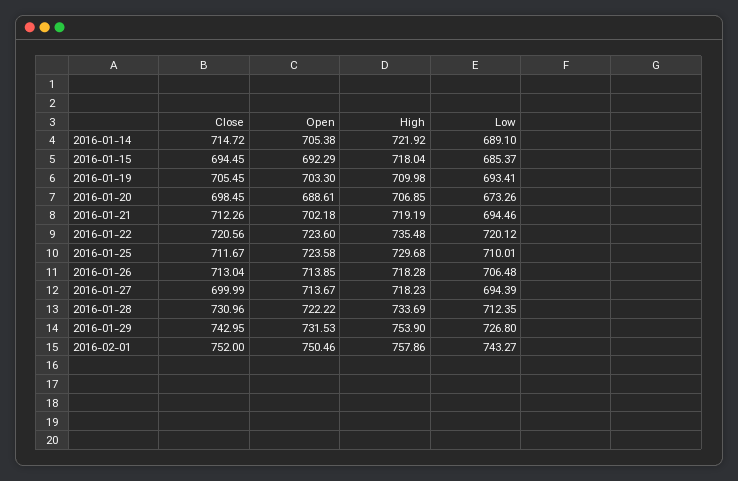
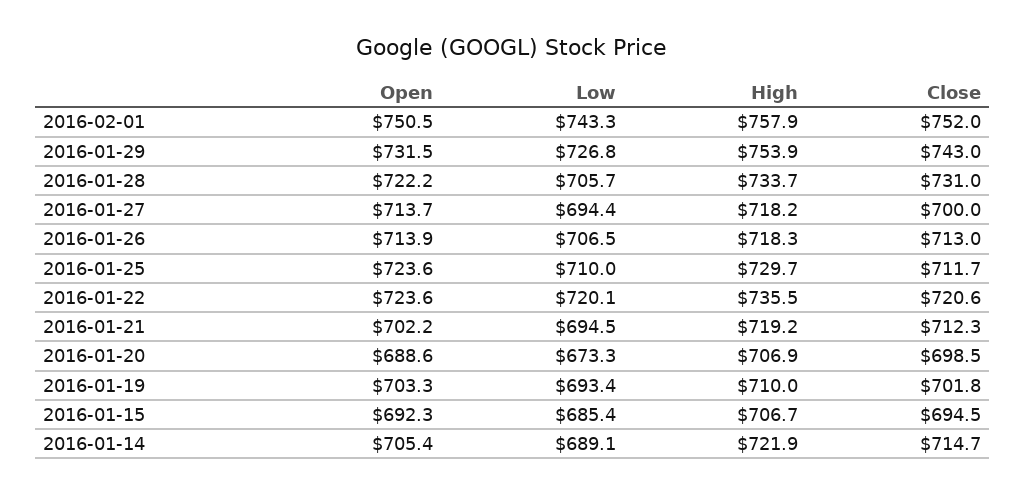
High, 2016-01-15: 718.04 -> 706.7
Close, 2016-01-19: 705.45 -> 701.8
Low, 2016-01-28: 712.35 -> 705.7

